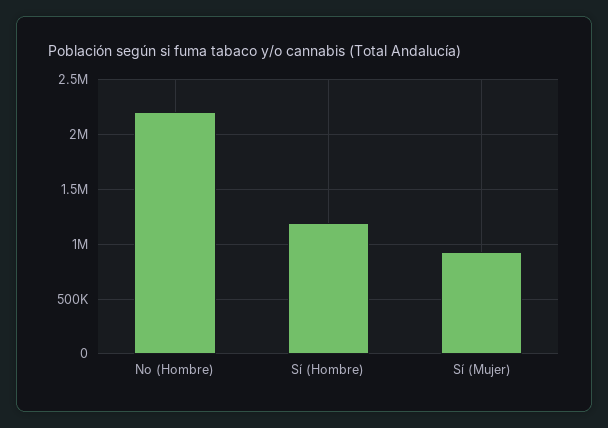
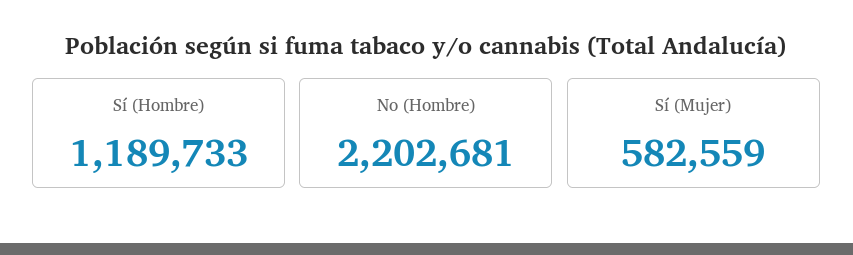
Sí (Mujer): 900000 -> 582559

